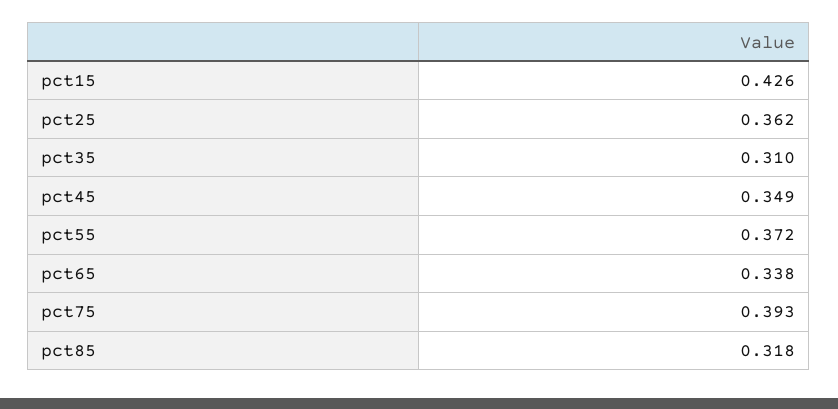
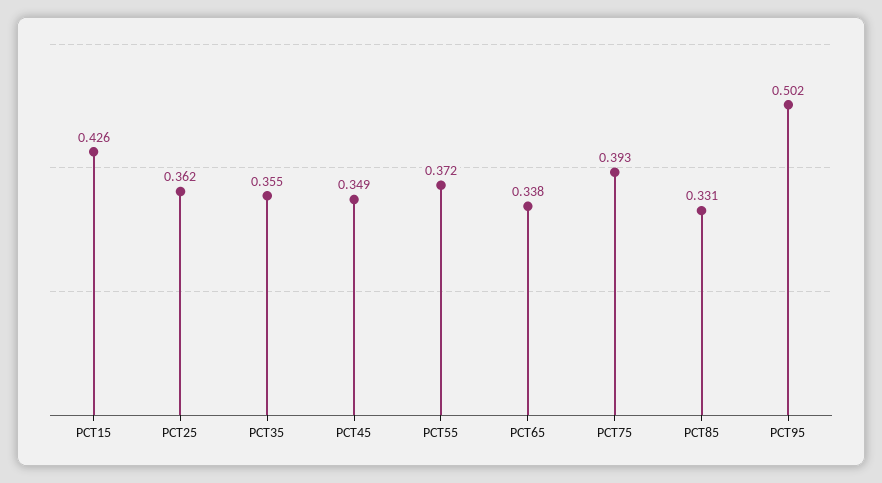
pct35: 0.31 -> 0.355
pct85: 0.318 -> 0.331
PCT95: none -> 0.502

